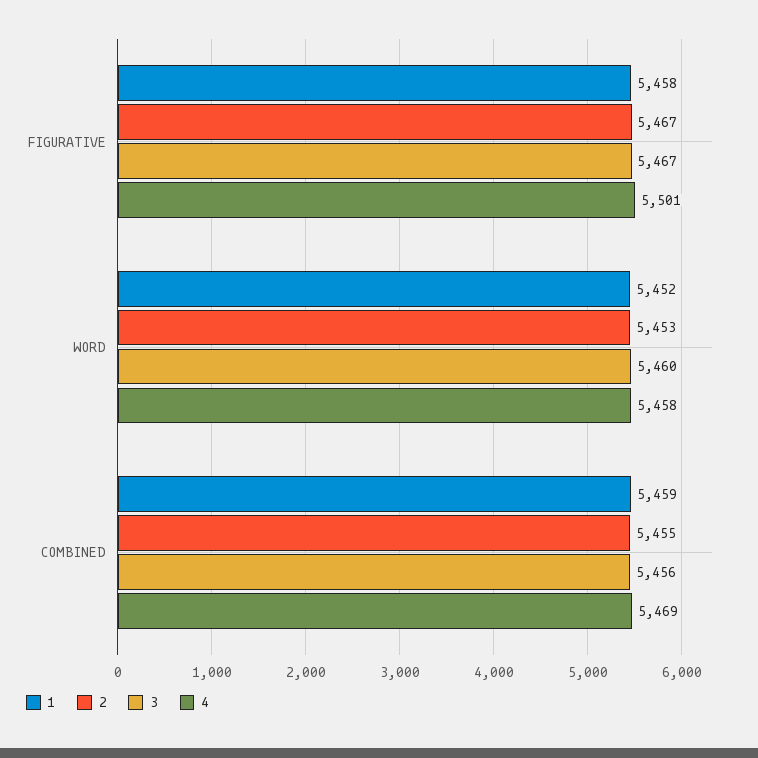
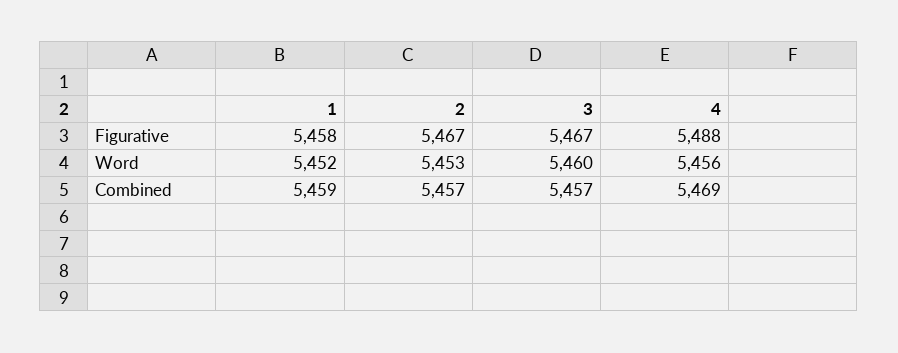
4, FIGURATIVE: 5501 -> 5488
4, WORD: 5458 -> 5456
2, COMBINED: 5455 -> 5457
3, COMBINED: 5456 -> 5457

